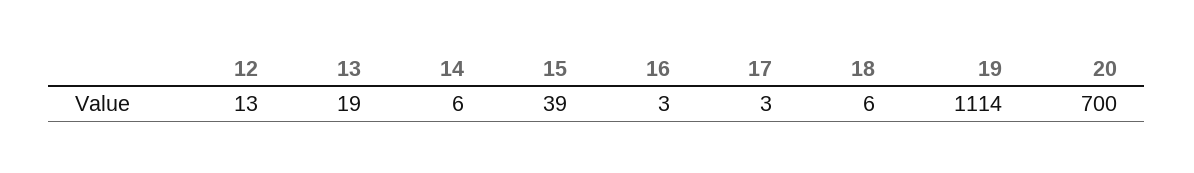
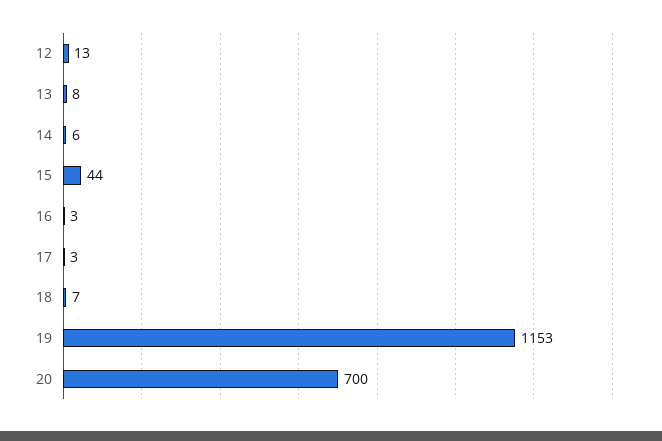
13: 19 -> 8
15: 39 -> 44
18: 6 -> 7
19: 1114 -> 1153

